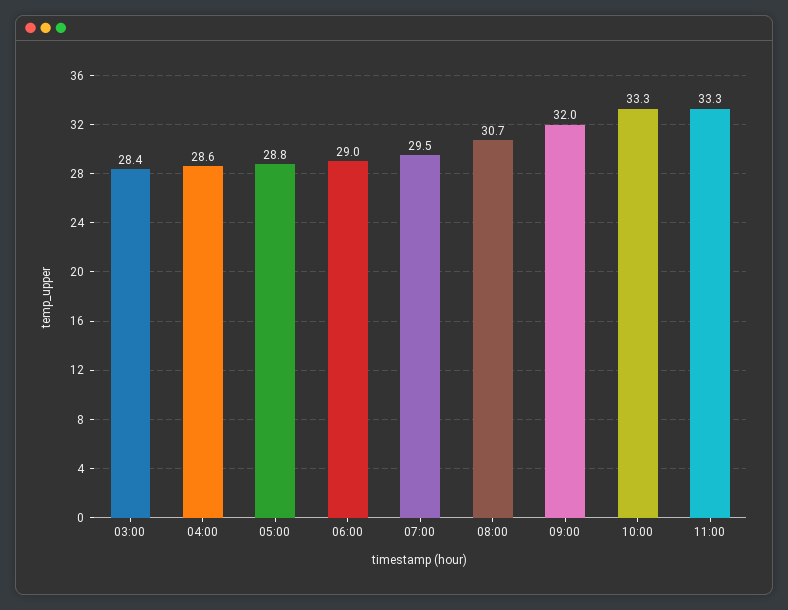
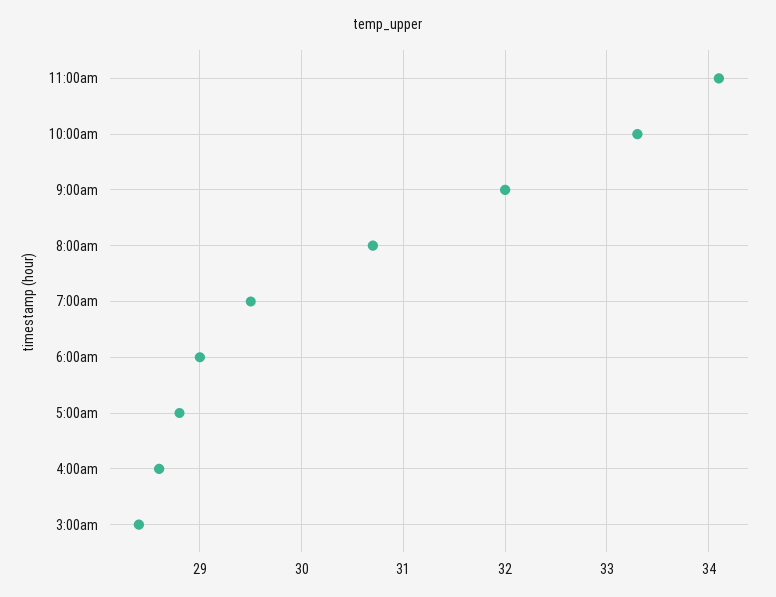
11:00: 33.3 -> 34.1

